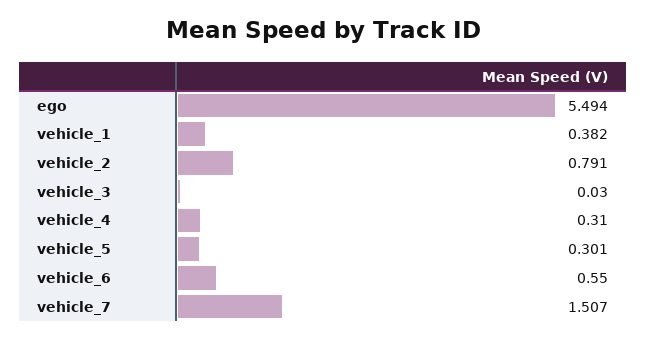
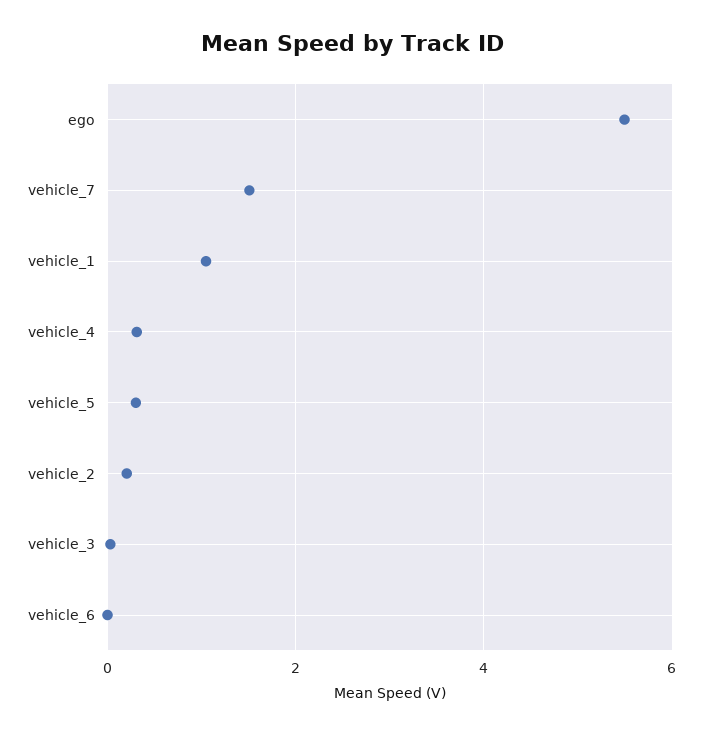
vehicle_1: 0.382 -> 1
vehicle_2: 0.791 -> 0.2
vehicle_6: 0.55 -> 0

